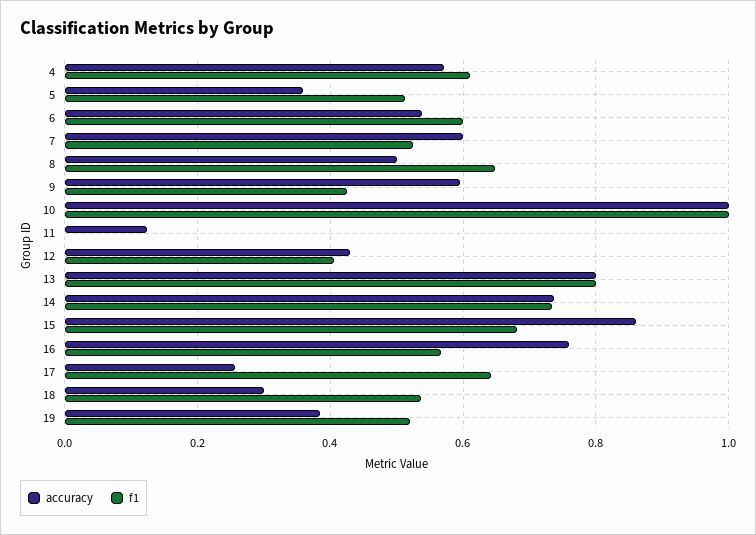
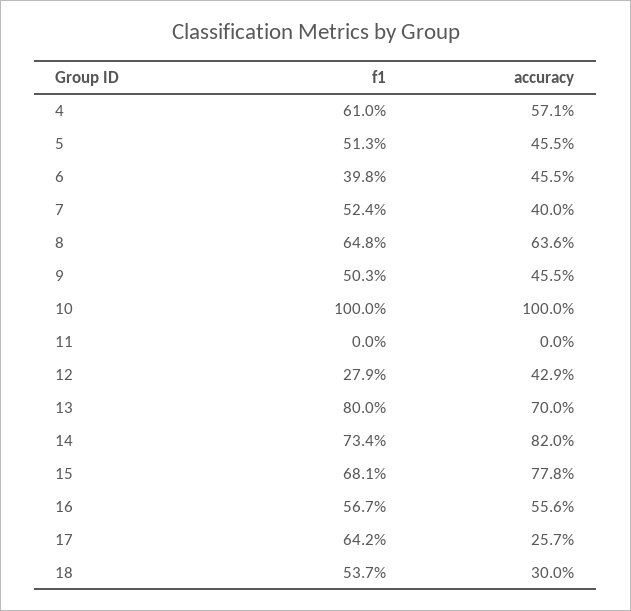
accuracy, 5: 0.36 -> 0.455
accuracy, 6: 0.54 -> 0.455
f1, 6: 0.6 -> 0.398
accuracy, 7: 0.6 -> 0.4
accuracy, 8: 0.5 -> 0.636
accuracy, 9: 0.6 -> 0.455
f1, 9: 0.42 -> 0.503
accuracy, 11: 0.12 -> 0
f1, 12: 0.4 -> 0.279
accuracy, 13: 0.8 -> 0.7
accuracy, 14: 0.74 -> 0.82
accuracy, 15: 0.86 -> 0.778
accuracy, 16: 0.76 -> 0.556
accuracy, 19: 0.38 -> none
f1, 19: 0.52 -> none

